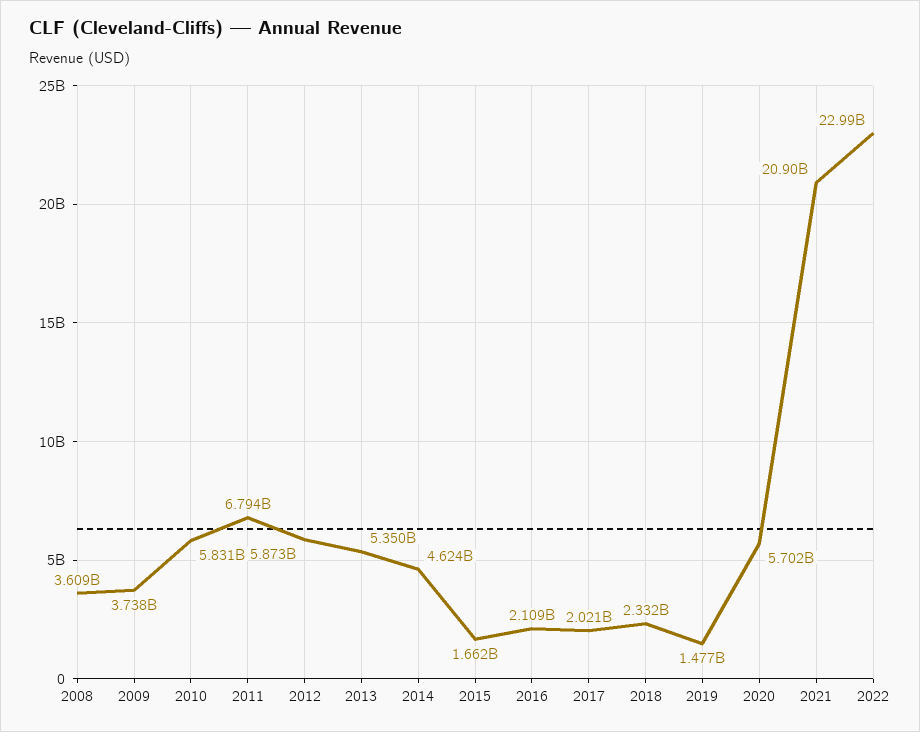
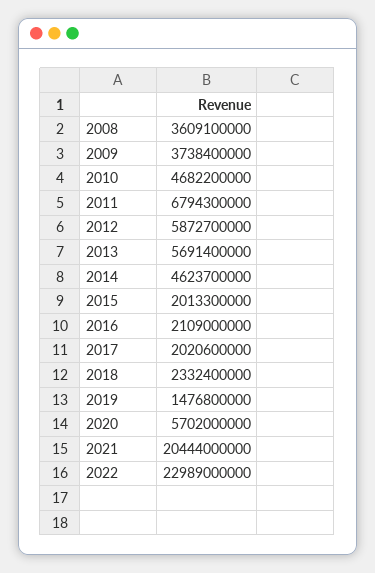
2010: 5831000000 -> 4682200000
2013: 5350000000 -> 5691400000
2015: 1662000000 -> 2013300000
2021: 20900000000 -> 20444000000

